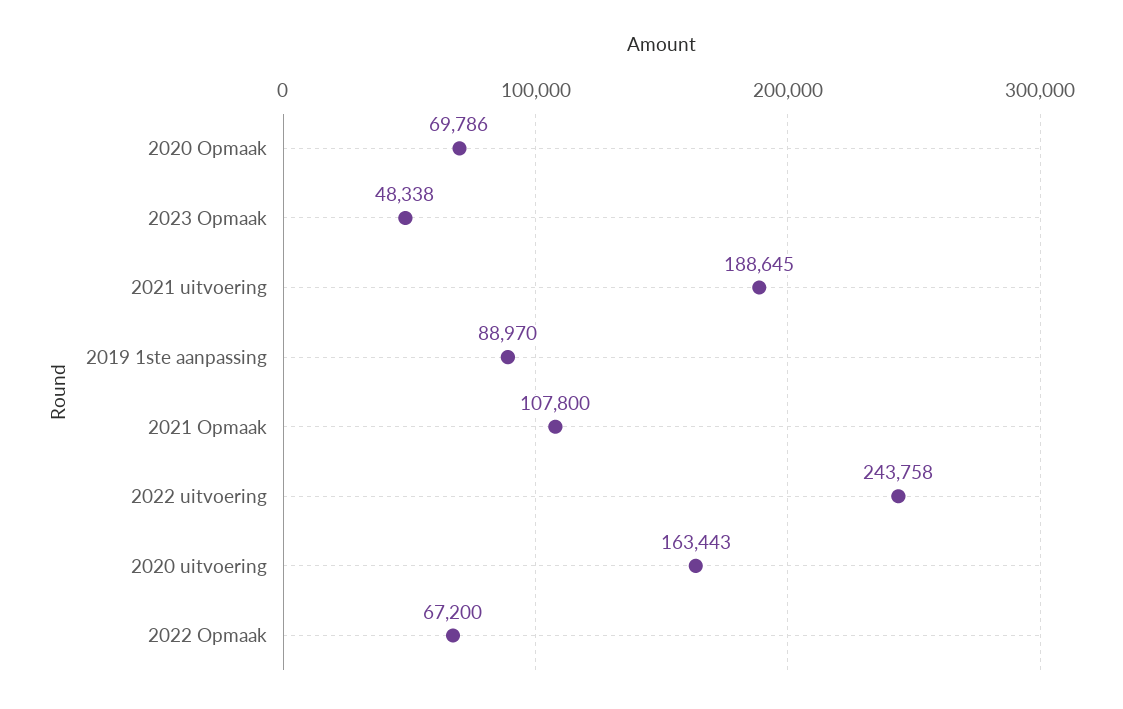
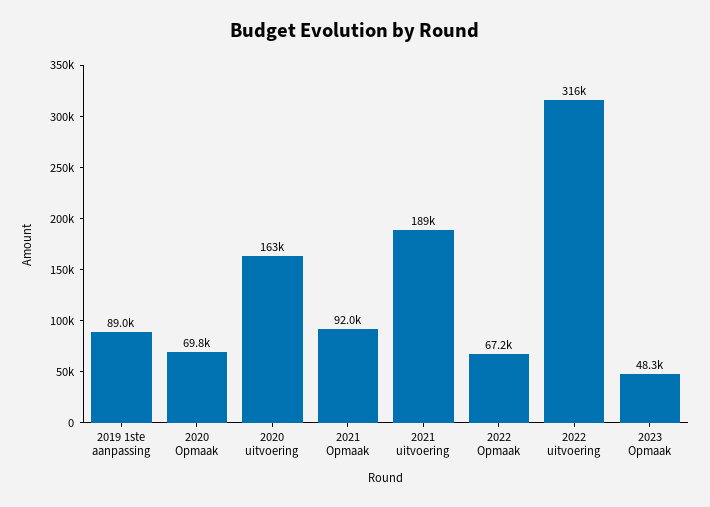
2021 Opmaak: 107800 -> 92000
2022 uitvoering: 243758 -> 316000

